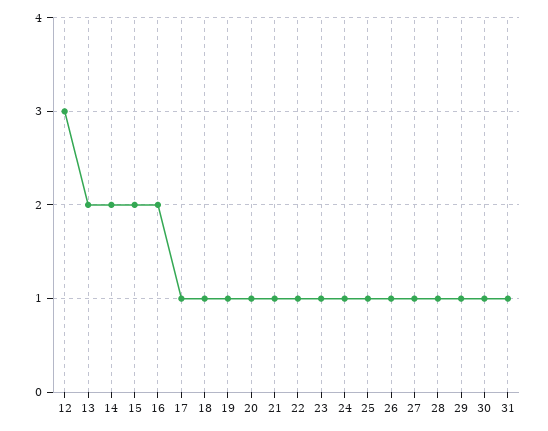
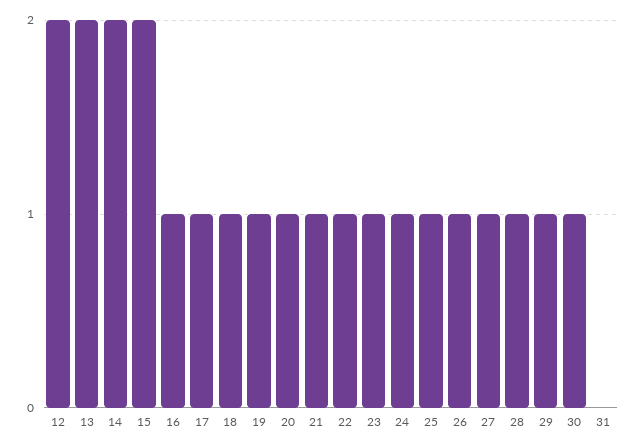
12: 3 -> 2
16: 2 -> 1
31: 1 -> 0

